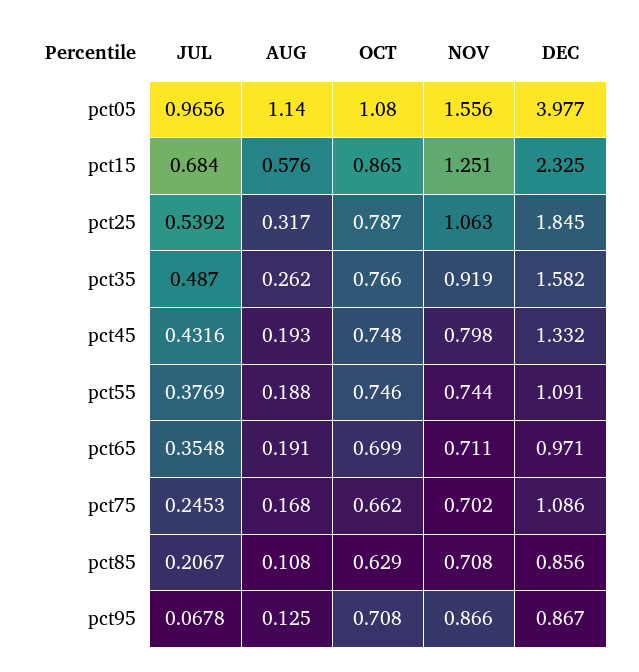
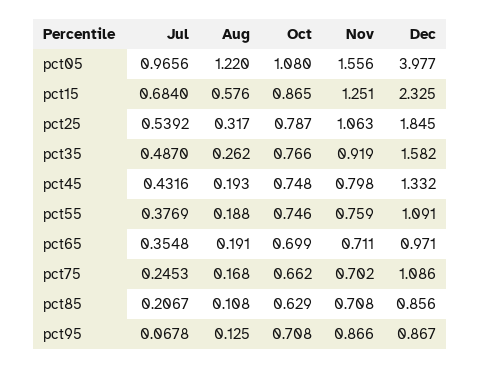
AUG, pct05: 1.14 -> 1.22
NOV, pct55: 0.744 -> 0.759

